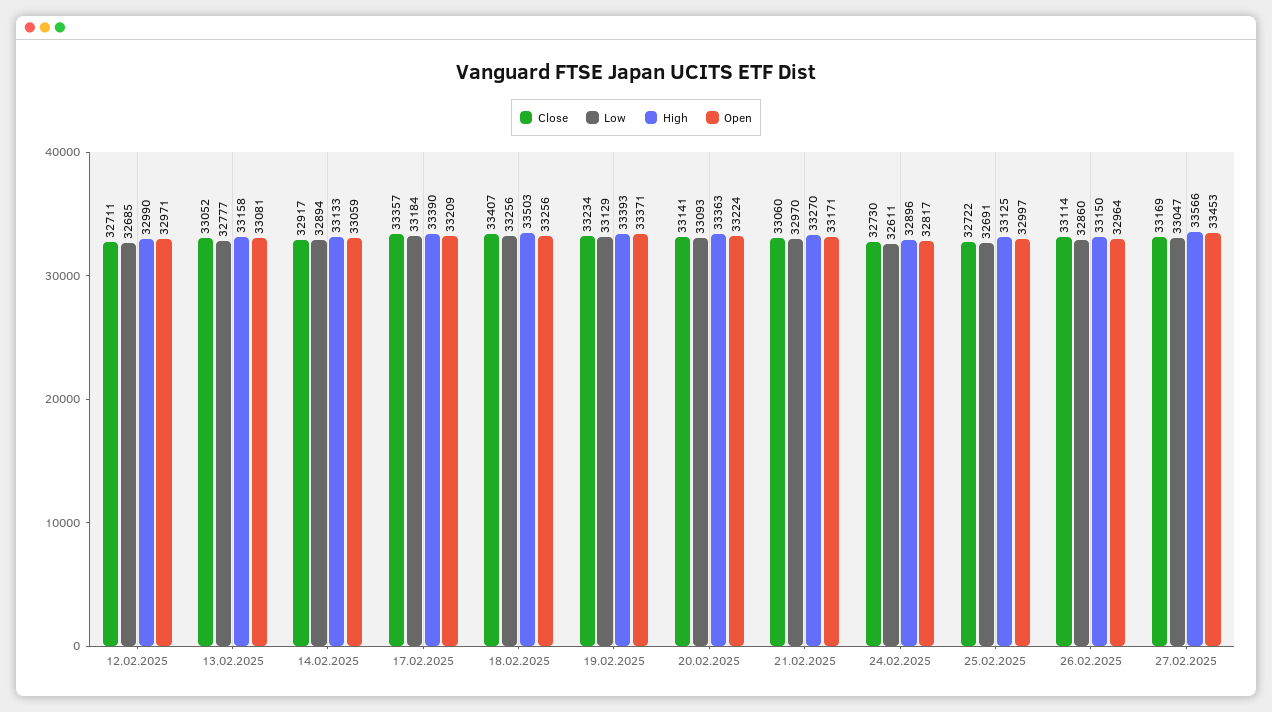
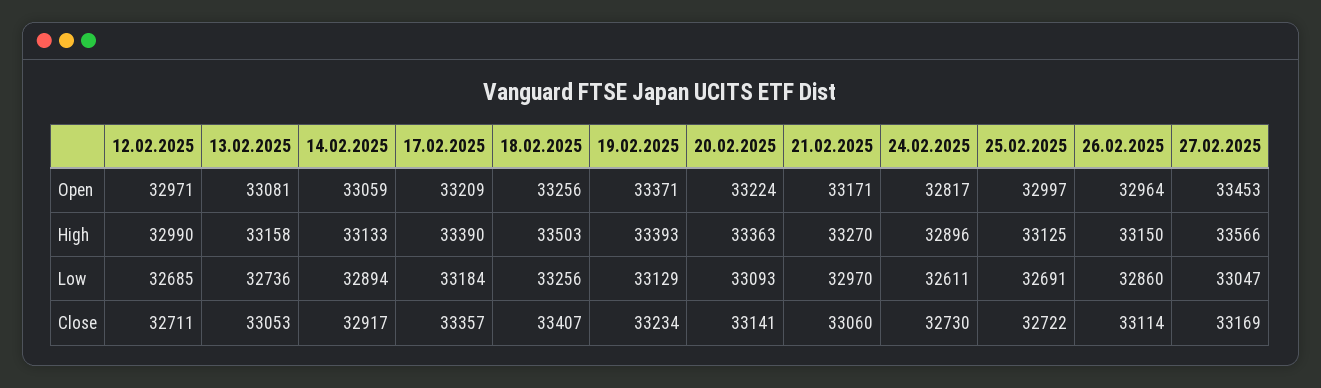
Close, 13.02.2025: 33052 -> 33053
Low, 13.02.2025: 32777 -> 32736

